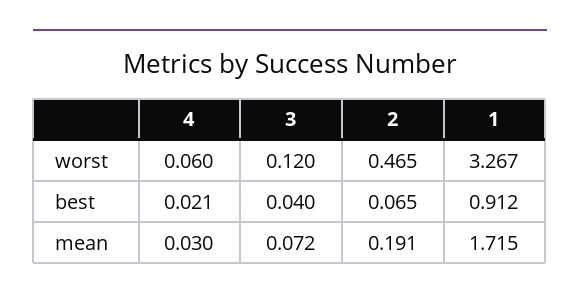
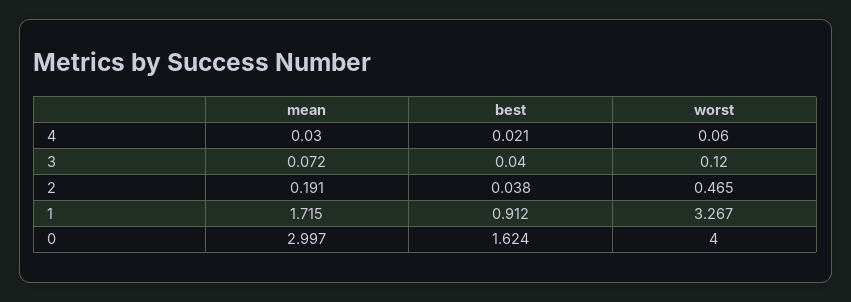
2, best: 0.065 -> 0.038
0, mean: none -> 2.997
0, best: none -> 1.624
0, worst: none -> 4

